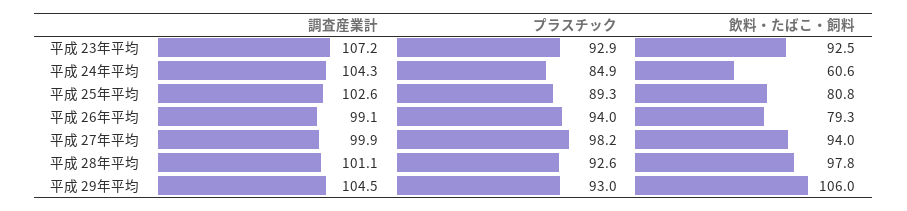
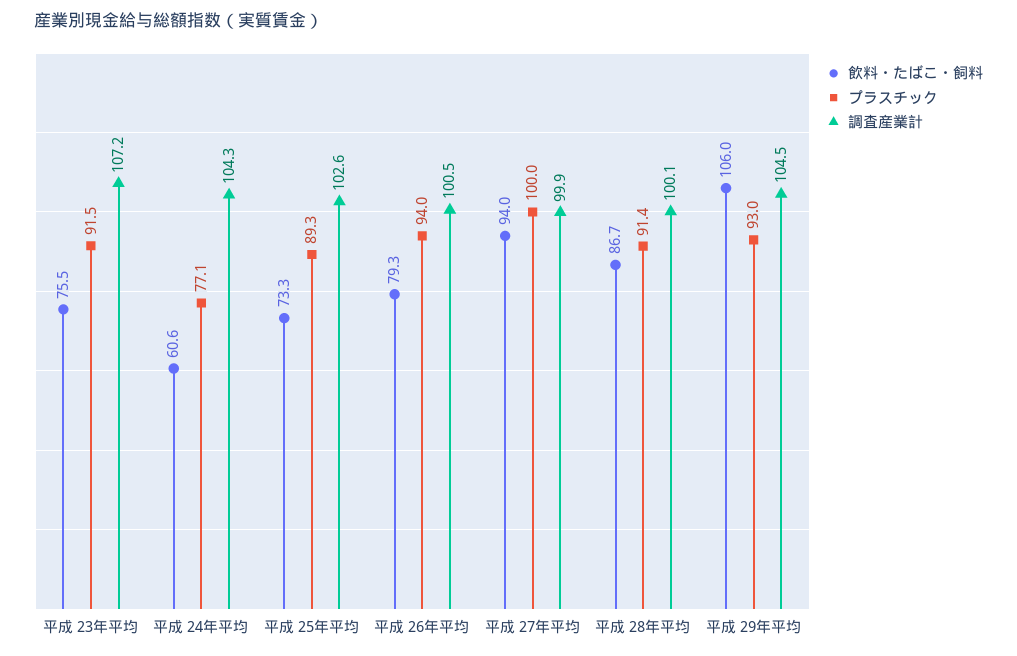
プラスチック, 平成 23年平均: 92.9 -> 91.5
飲料・たばこ・飼料, 平成 23年平均: 92.5 -> 75.5
プラスチック, 平成 24年平均: 84.9 -> 77.1
飲料・たばこ・飼料, 平成 25年平均: 80.8 -> 73.3
調査産業計, 平成 26年平均: 99.1 -> 100.5
プラスチック, 平成 27年平均: 98.2 -> 100
調査産業計, 平成 28年平均: 101.1 -> 100.1
プラスチック, 平成 28年平均: 92.6 -> 91.4
飲料・たばこ・飼料, 平成 28年平均: 97.8 -> 86.7

